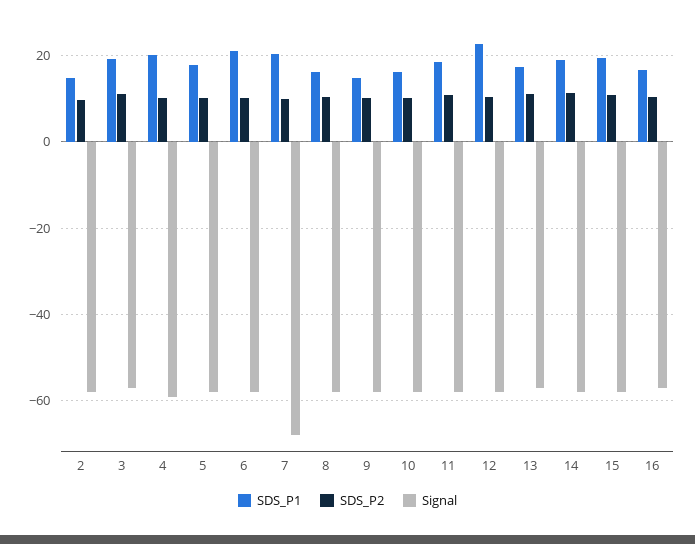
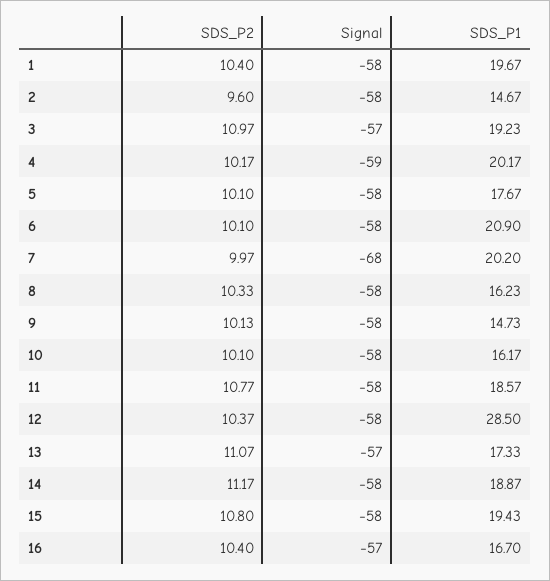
SDS_P1, 12: 22 -> 28.5
SDS_P2, 1: none -> 10.4
Signal, 1: none -> -58
SDS_P1, 1: none -> 19.67

